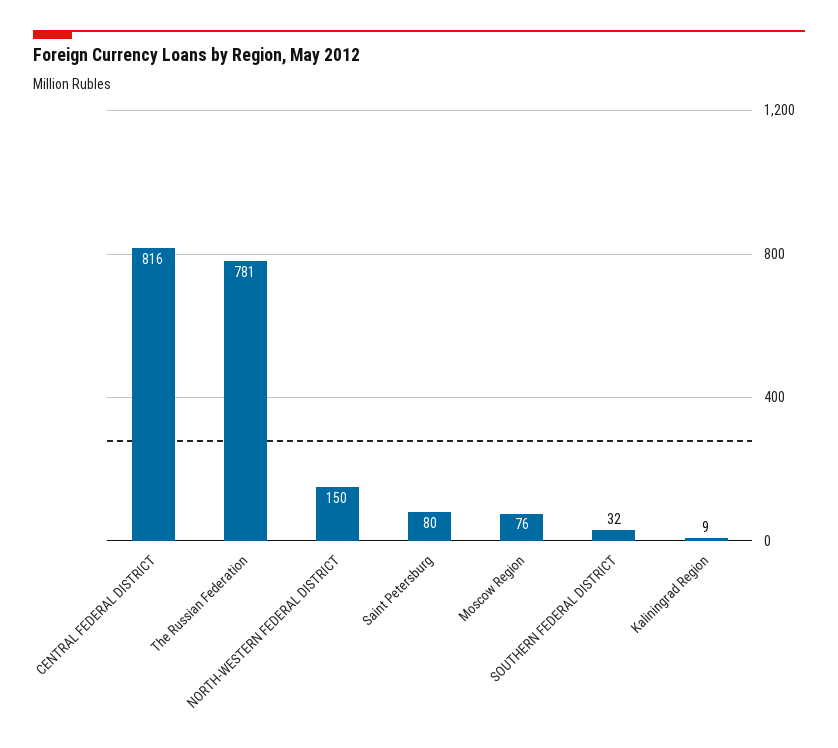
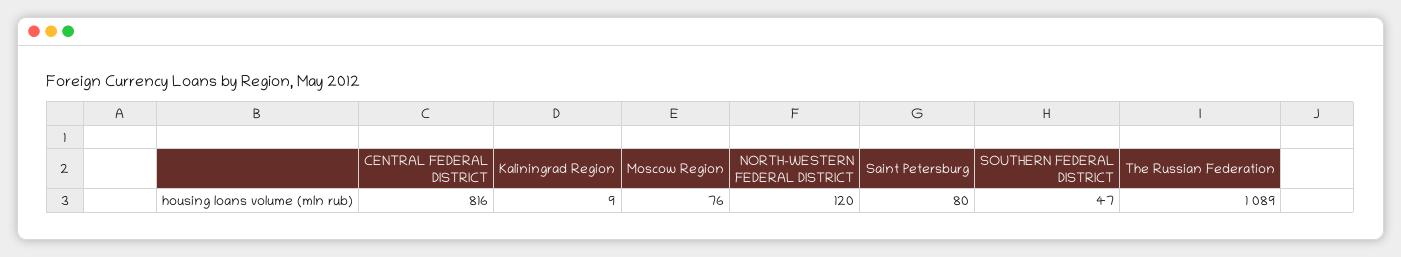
The Russian Federation: 781 -> 1089
NORTH-WESTERN FEDERAL DISTRICT: 150 -> 120
SOUTHERN FEDERAL DISTRICT: 32 -> 47

